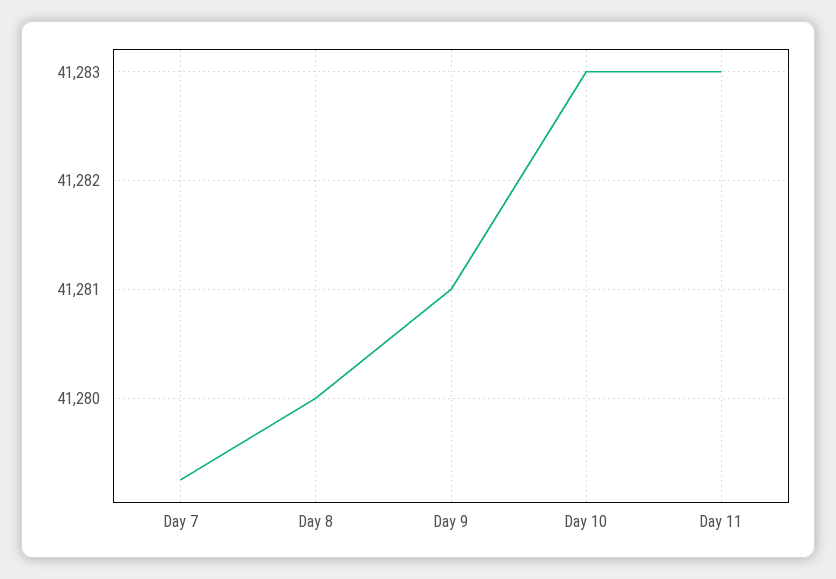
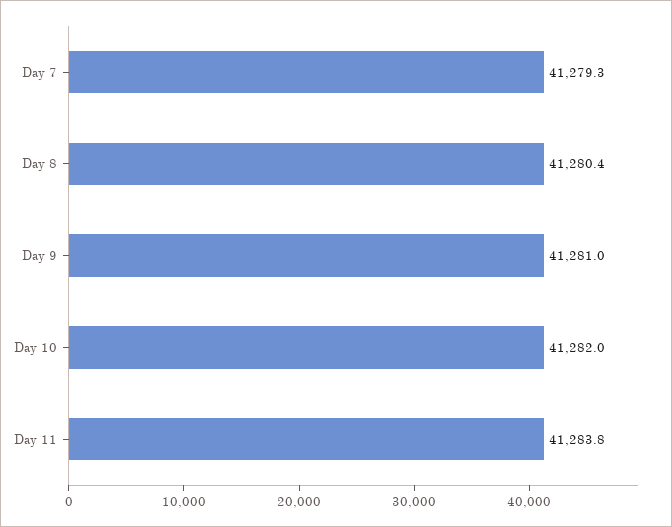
Day 8: 41280 -> 41280.4
Day 10: 41283 -> 41282
Day 11: 41283 -> 41283.8

